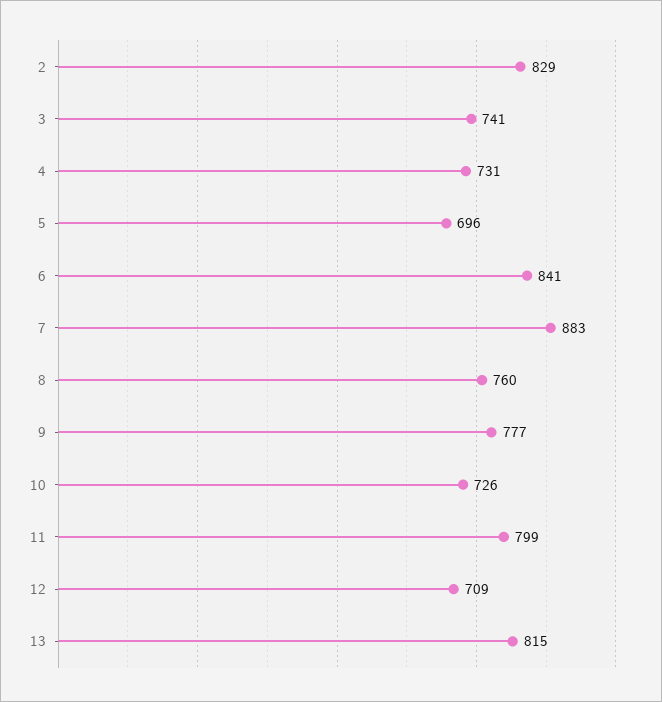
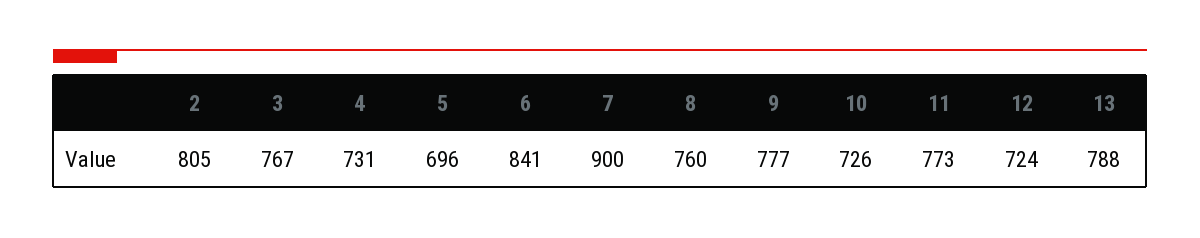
2: 829 -> 805
3: 741 -> 767
7: 883 -> 900
11: 799 -> 773
12: 709 -> 724
13: 815 -> 788

